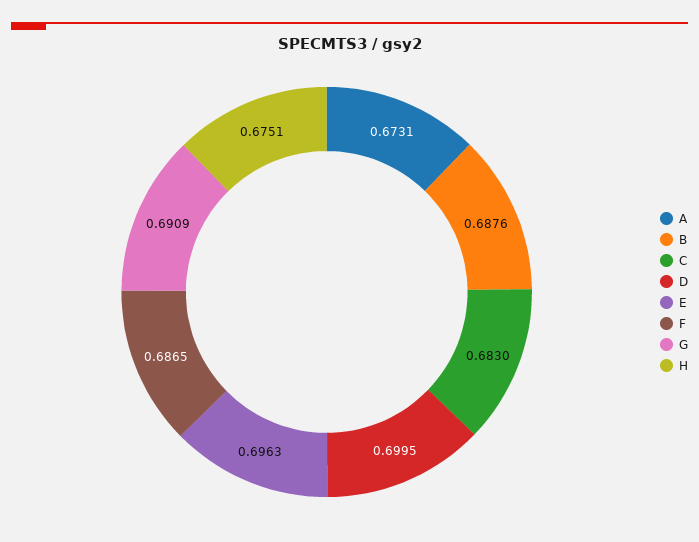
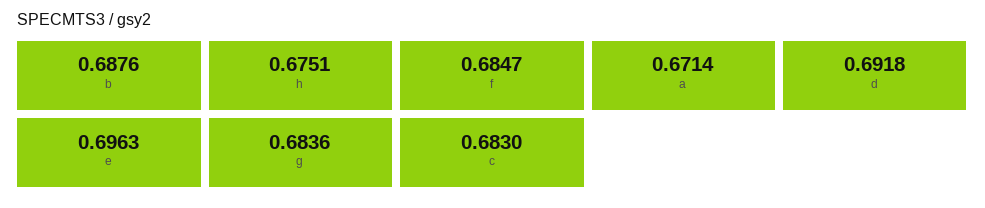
A: 0.6731 -> 0.6714
D: 0.6995 -> 0.6918
F: 0.6865 -> 0.6847
G: 0.6909 -> 0.6836

